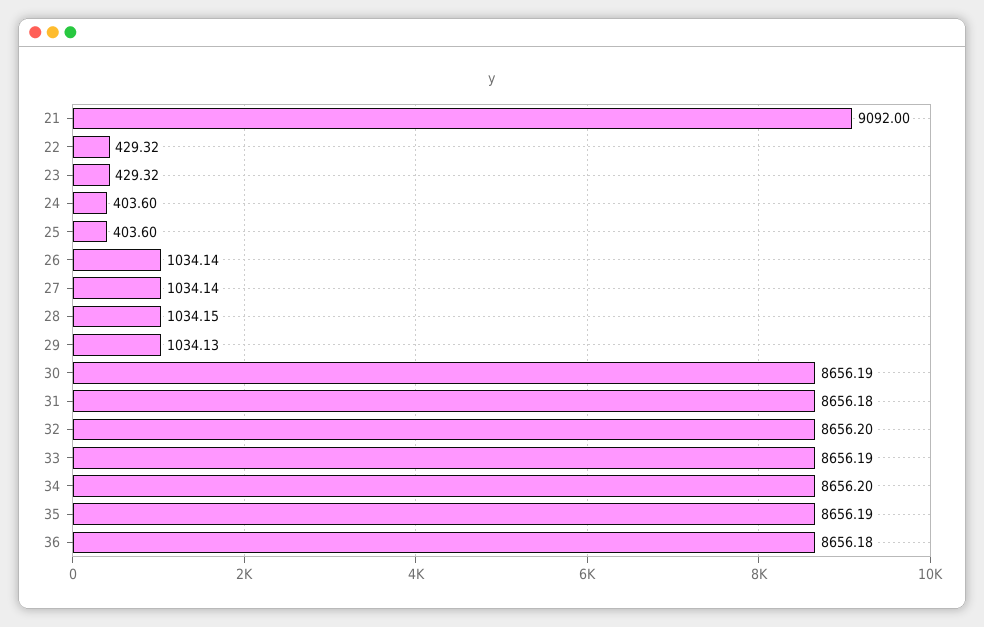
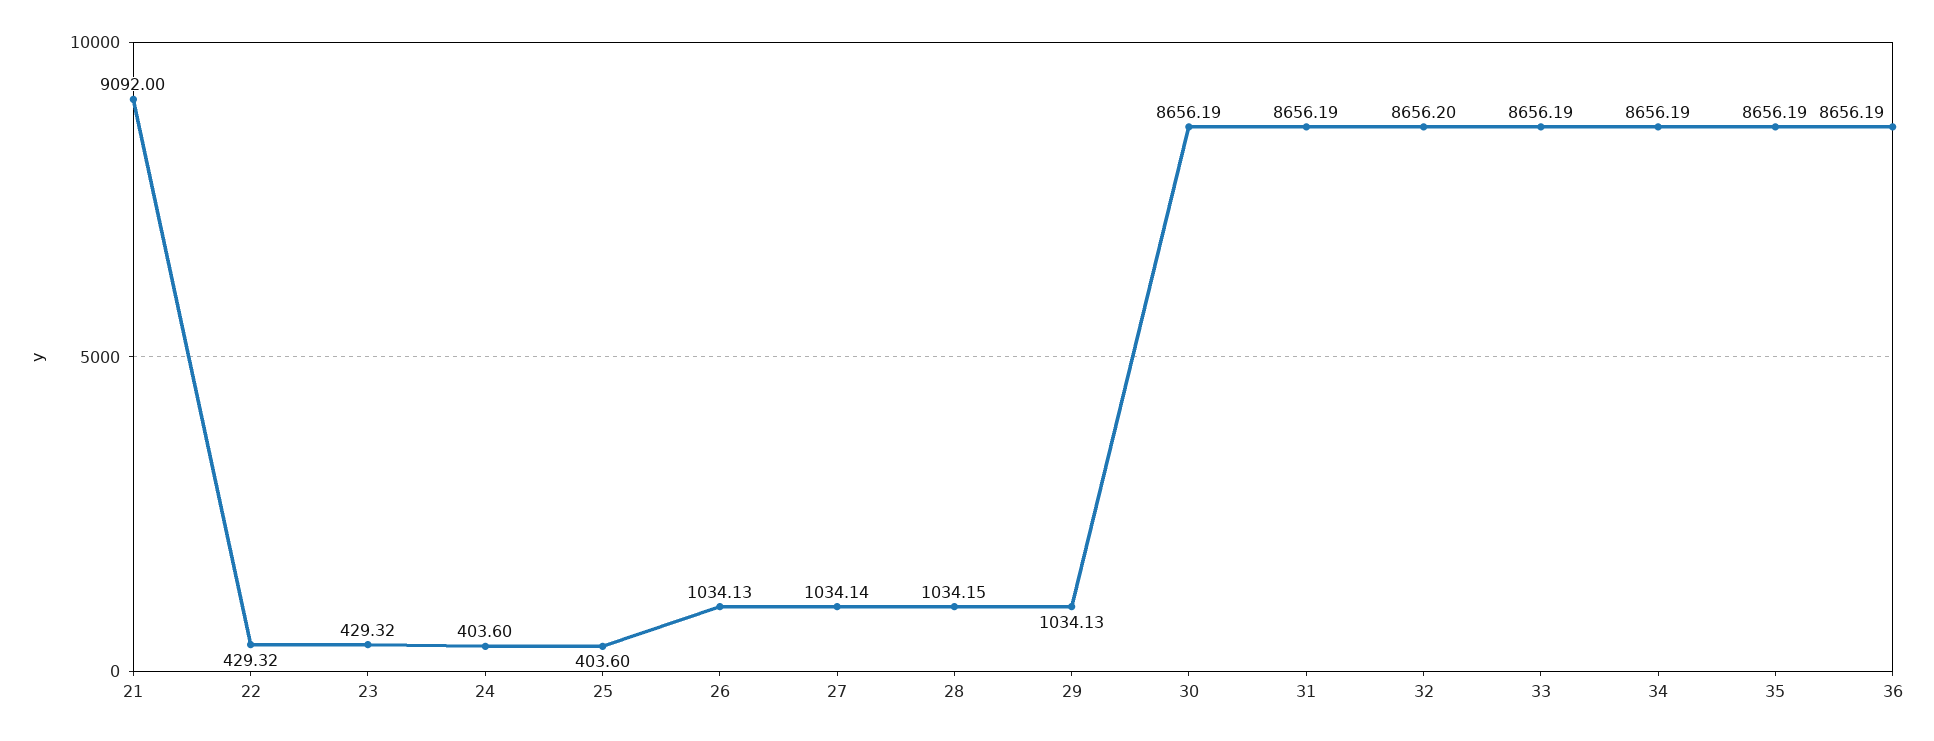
26: 1034.14 -> 1034.13
31: 8656.18 -> 8656.19
34: 8656.2 -> 8656.19
36: 8656.18 -> 8656.19

